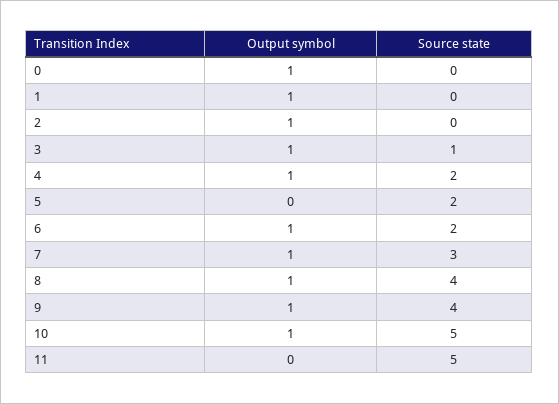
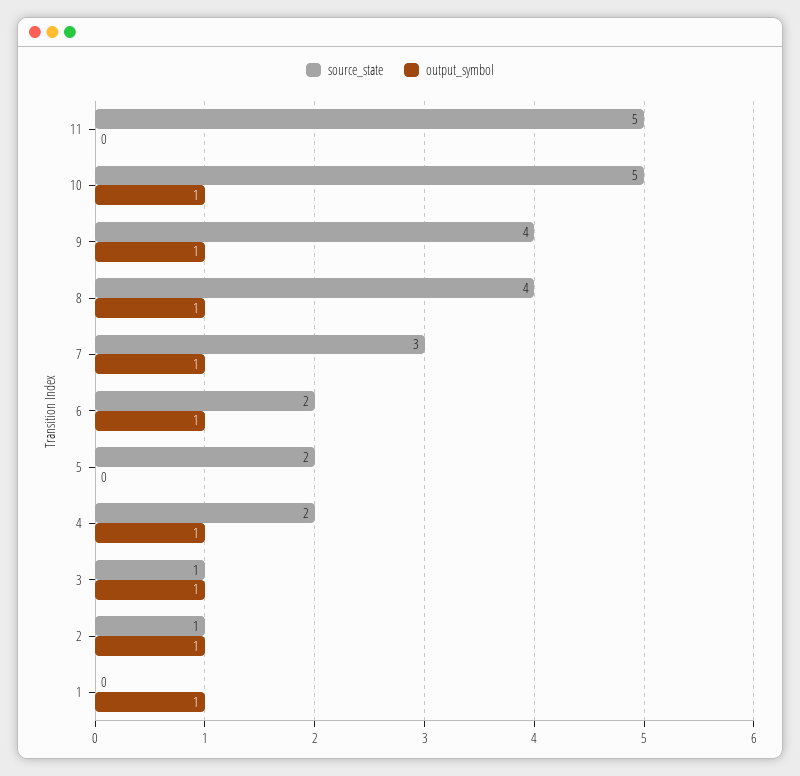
Output symbol, 0: 1 -> none
Source state, 0: 0 -> none
Source state, 2: 0 -> 1

